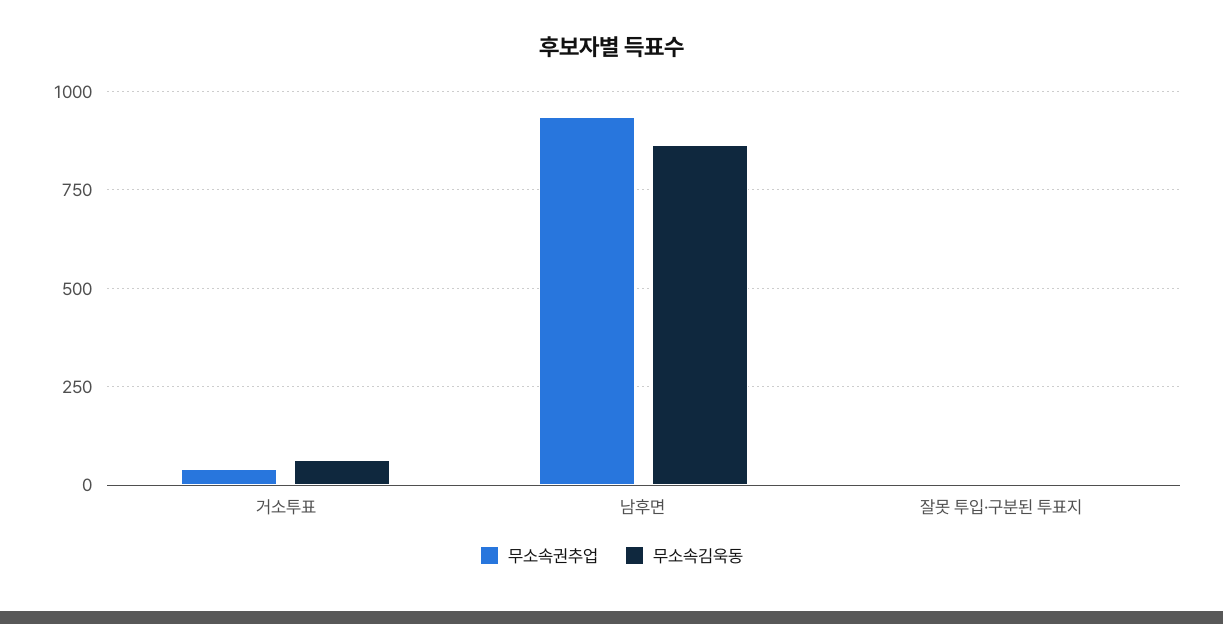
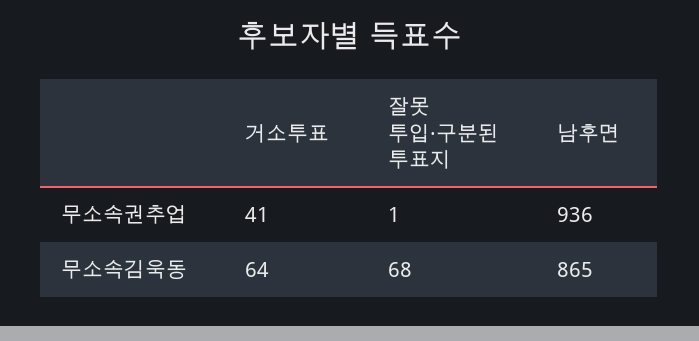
무소속김욱동, 잘못 투입·구분된 투표지: 0 -> 68

